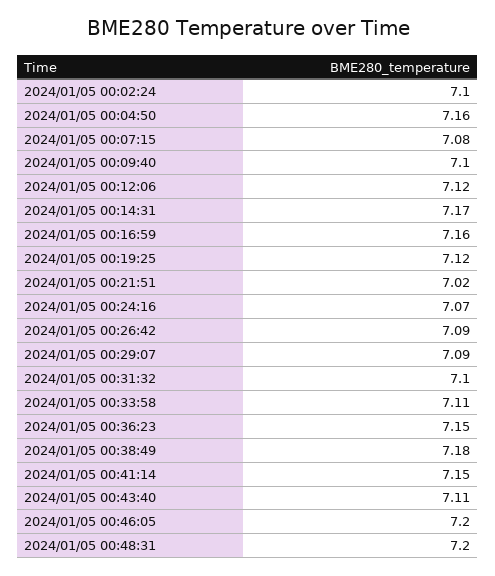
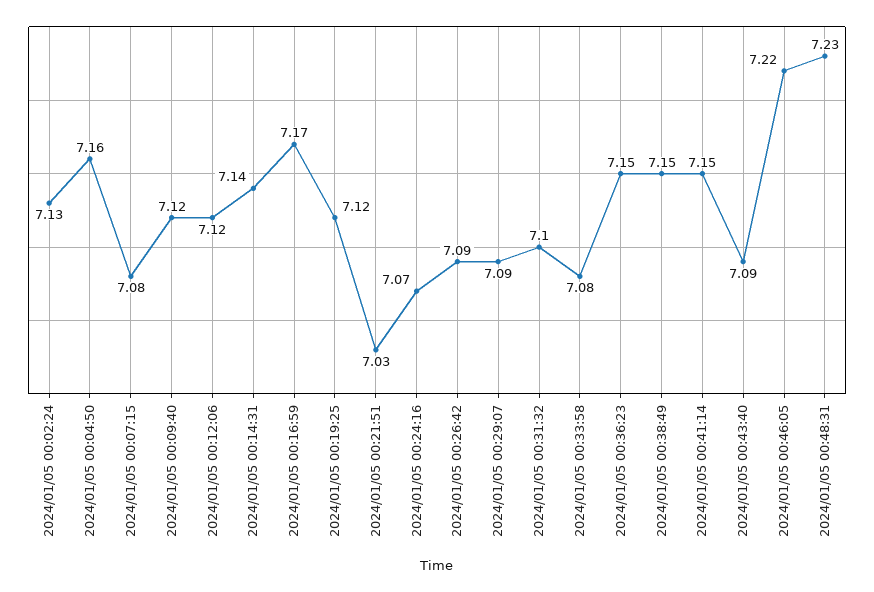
2024/01/05 00:02:24: 7.1 -> 7.13
2024/01/05 00:09:40: 7.1 -> 7.12
2024/01/05 00:14:31: 7.17 -> 7.14
2024/01/05 00:16:59: 7.16 -> 7.17
2024/01/05 00:21:51: 7.02 -> 7.03
2024/01/05 00:33:58: 7.11 -> 7.08
2024/01/05 00:38:49: 7.18 -> 7.15
2024/01/05 00:43:40: 7.11 -> 7.09
2024/01/05 00:46:05: 7.2 -> 7.22
2024/01/05 00:48:31: 7.2 -> 7.23

